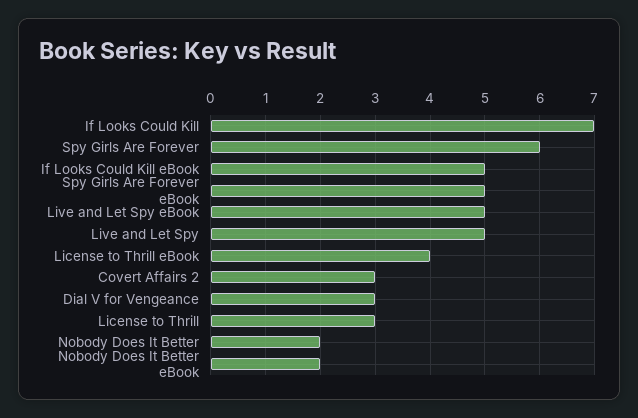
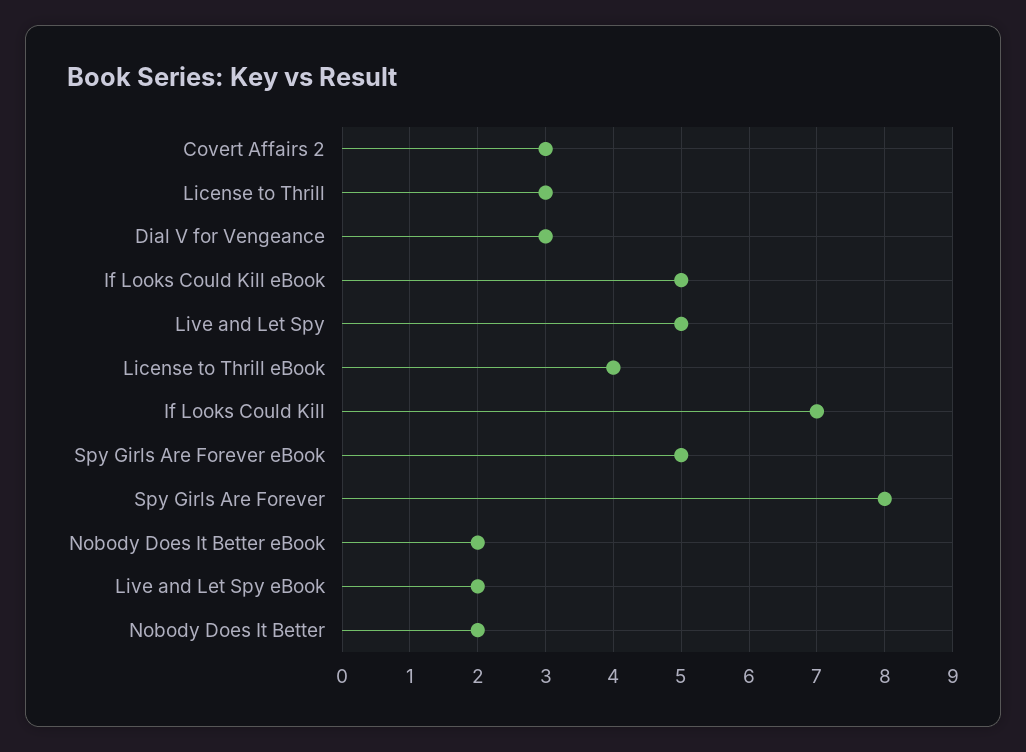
Spy Girls Are Forever: 6 -> 8
Live and Let Spy eBook: 5 -> 2

